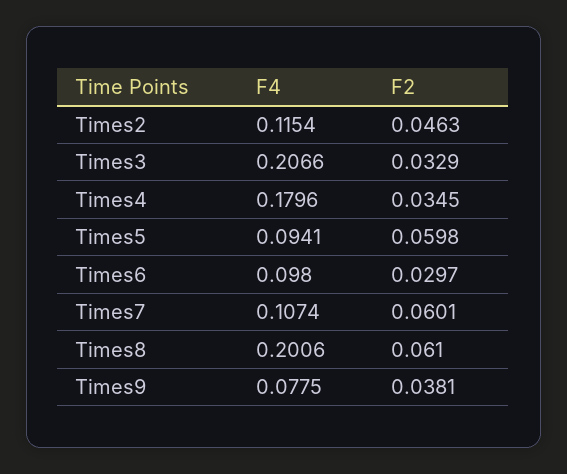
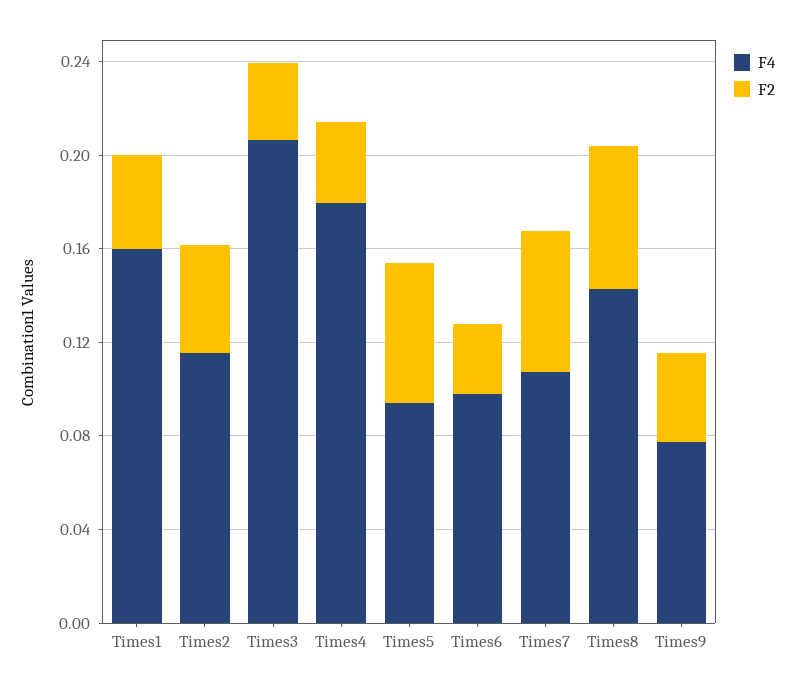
F4, Times8: 0.2006 -> 0.14
F4, Times1: none -> 0.16
F2, Times1: none -> 0.04

